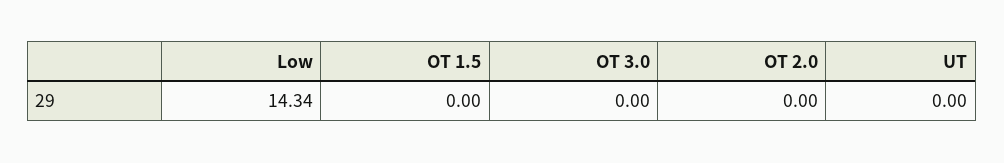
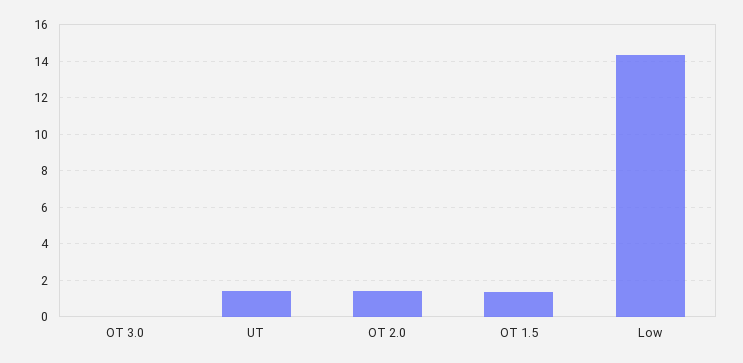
OT 1.5: 0 -> 1.5
OT 2.0: 0 -> 1.5
UT: 0 -> 1.5

